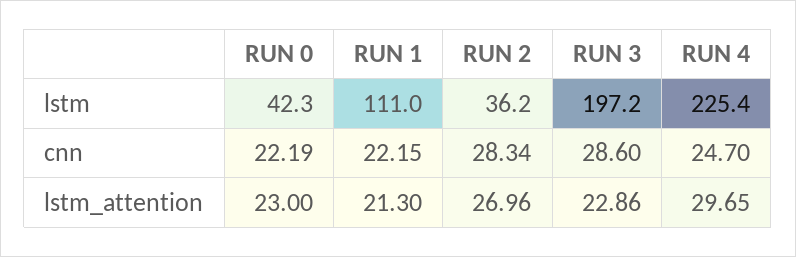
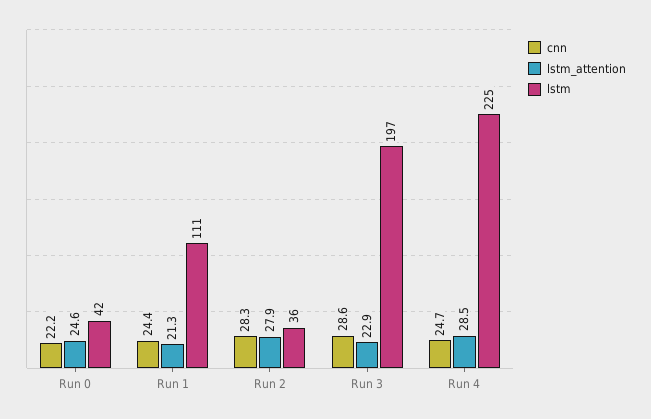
cnn, RUN 1: 22.15 -> 24.4
lstm_attention, RUN 0: 23 -> 24.6
lstm_attention, RUN 2: 26.96 -> 27.9
lstm_attention, RUN 4: 29.65 -> 28.5

